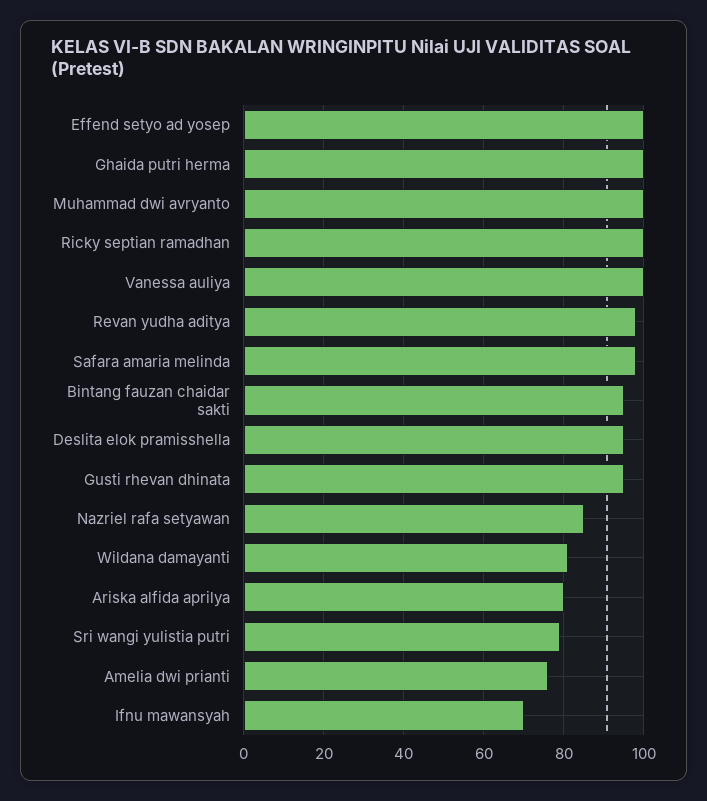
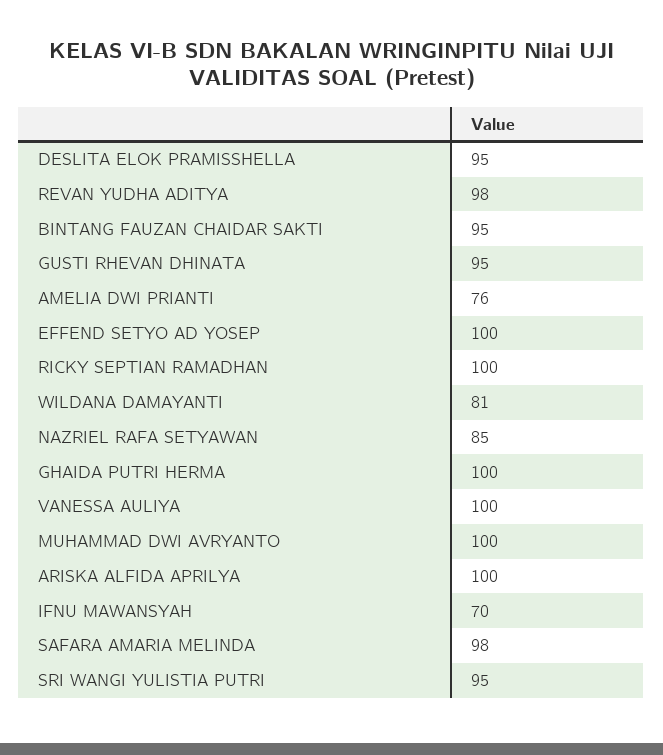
Ariska alfida aprilya: 80 -> 100
Sri wangi yulistia putri: 80 -> 95

